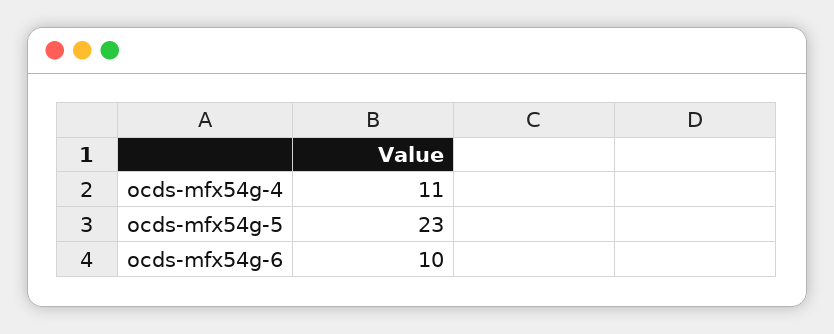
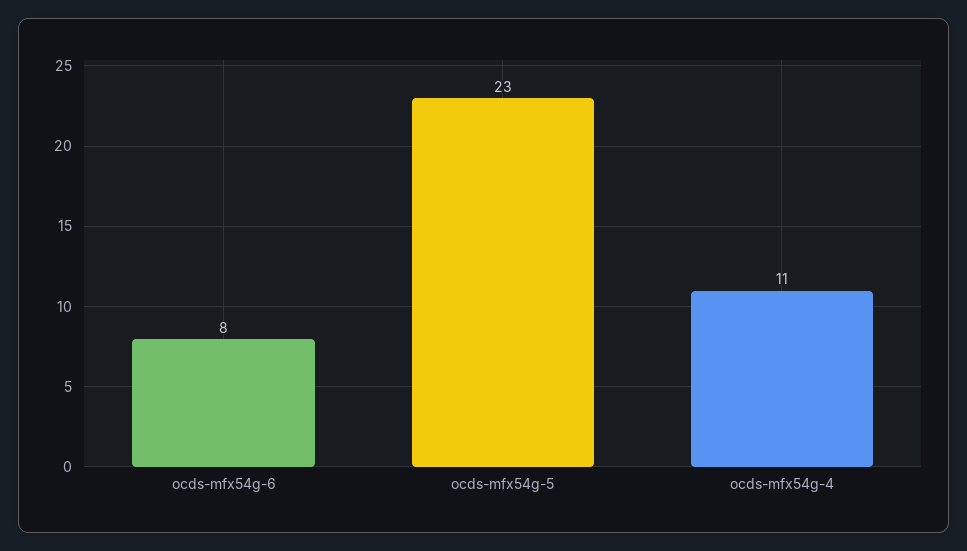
ocds-mfx54g-6: 10 -> 8

